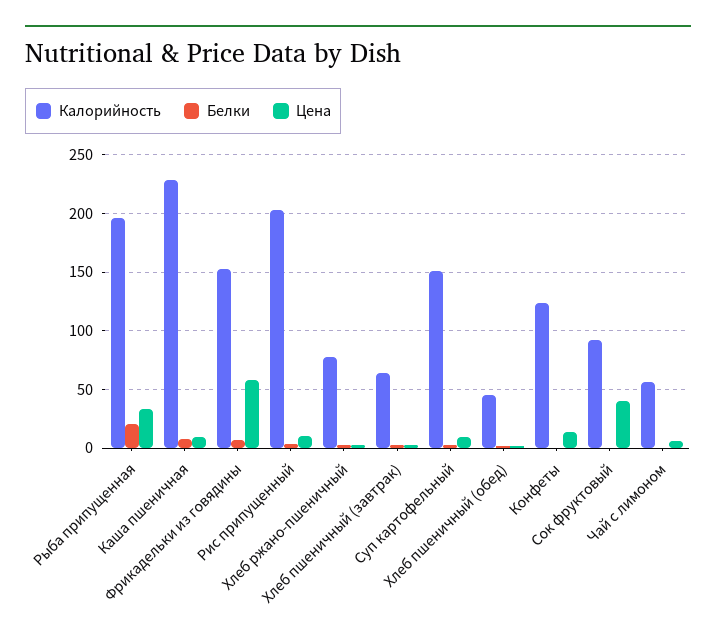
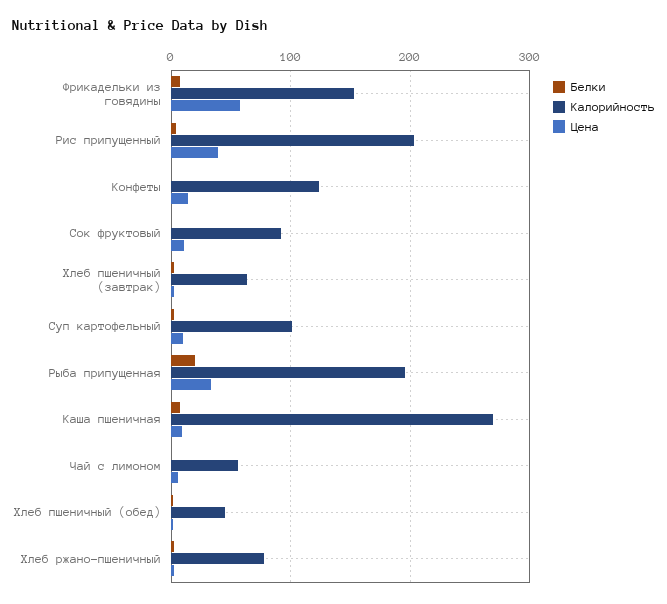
Калорийность, Каша пшеничная: 230 -> 270
Цена, Рис припущенный: 10 -> 40
Калорийность, Суп картофельный: 150 -> 100
Цена, Сок фруктовый: 40 -> 10

